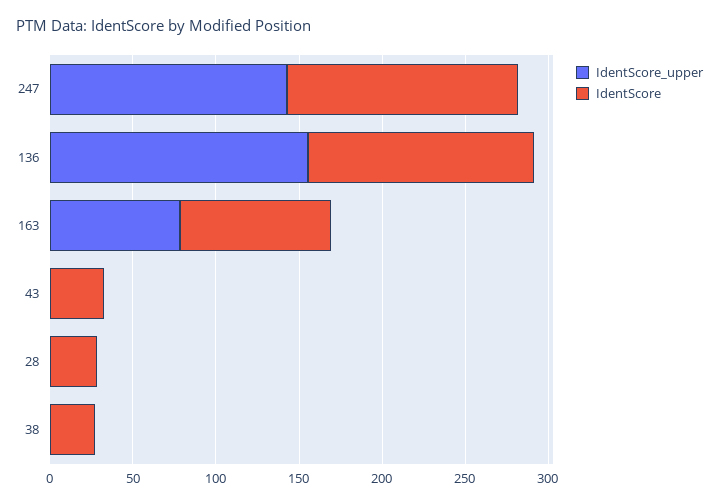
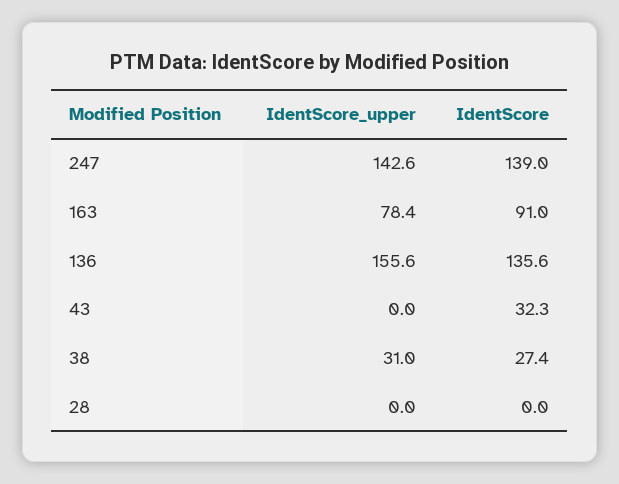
IdentScore, 28: 30 -> 0
IdentScore_upper, 38: 0 -> 31

